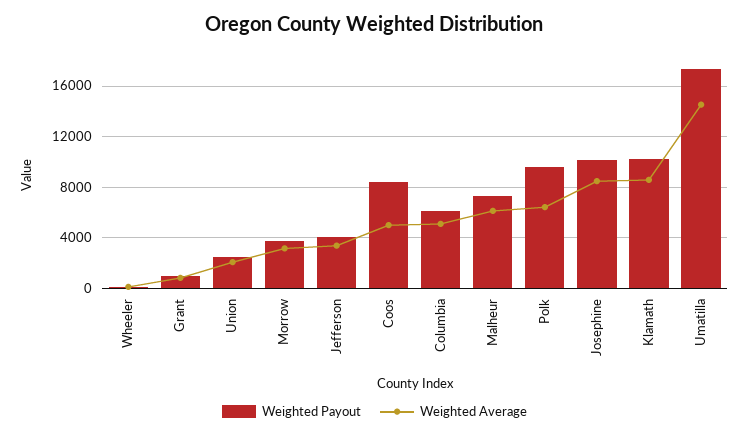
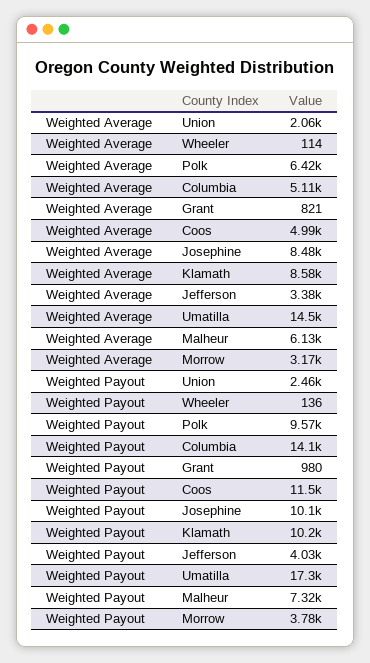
Weighted Payout, Coos: 8500 -> 11500
Weighted Payout, Columbia: 6000 -> 14100

